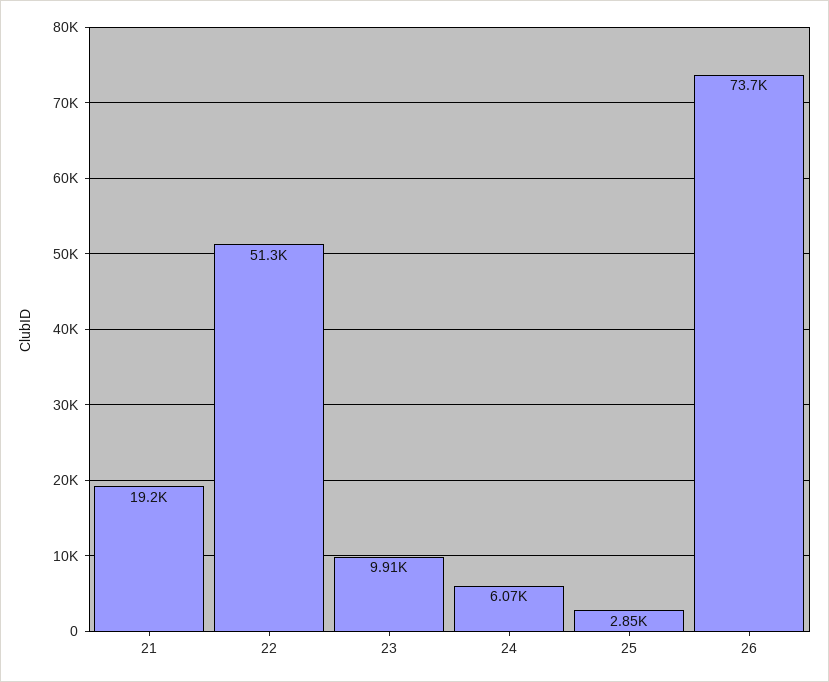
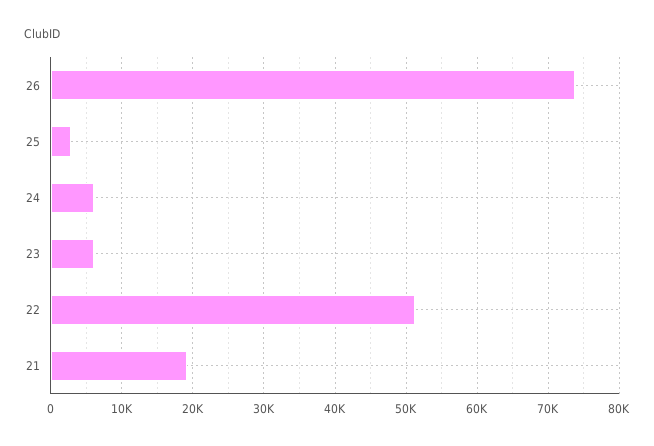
23: 9910 -> 6000

